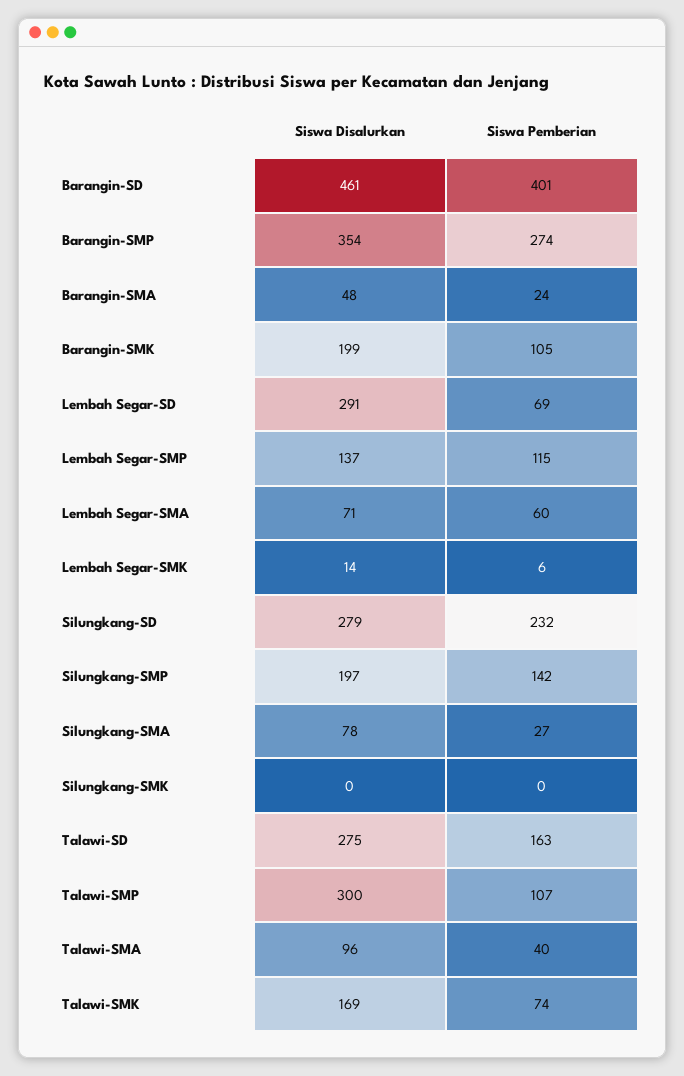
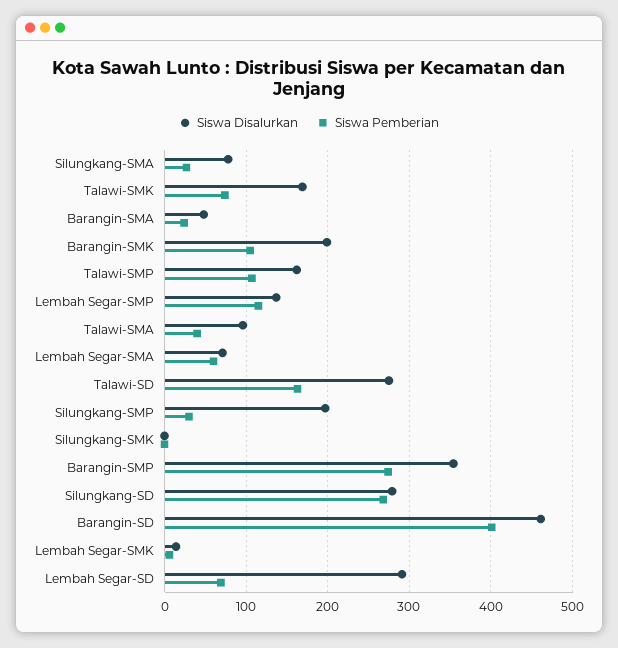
Siswa Pemberian, Silungkang-SD: 232 -> 270
Siswa Pemberian, Silungkang-SMP: 142 -> 30
Siswa Disalurkan, Talawi-SMP: 300 -> 160

